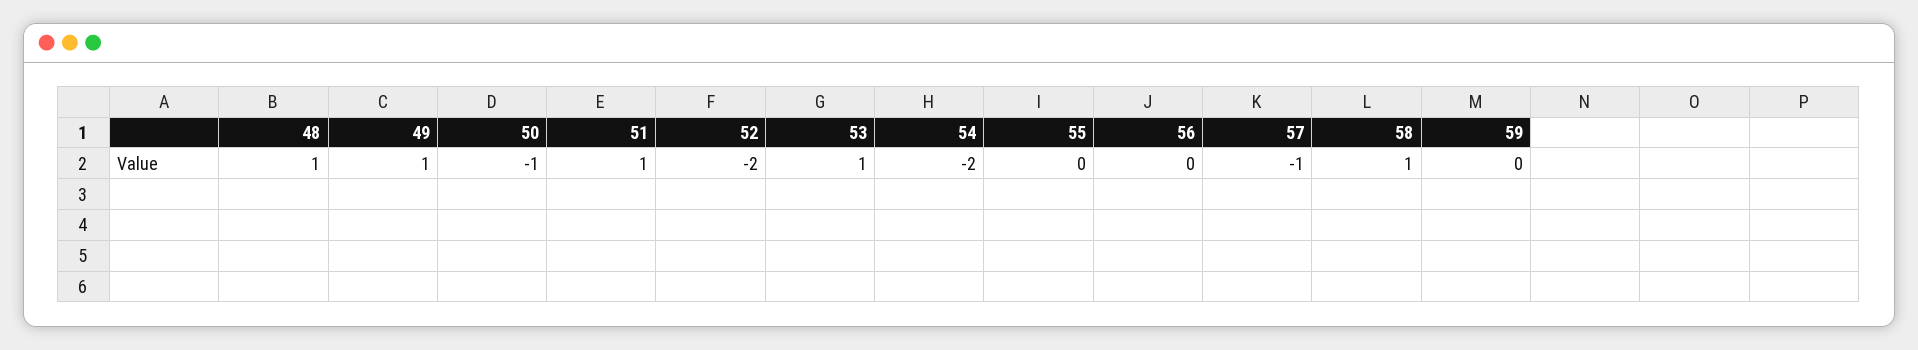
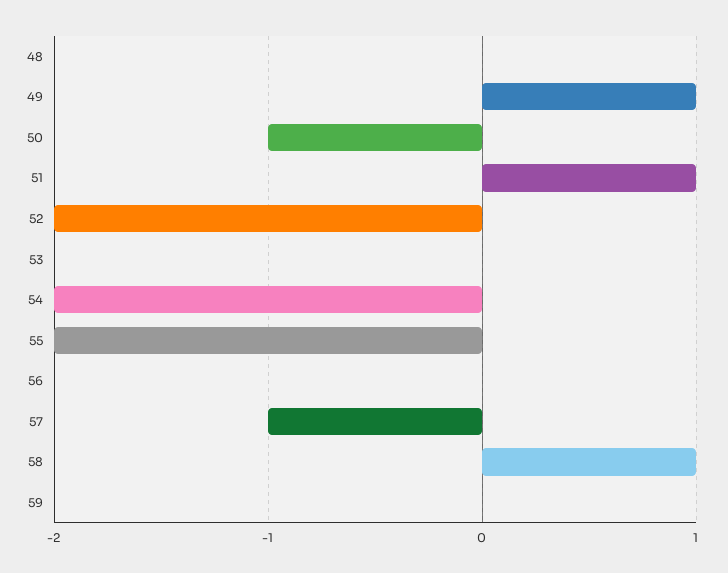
48: 1 -> 0
53: 1 -> 0
55: 0 -> -2

